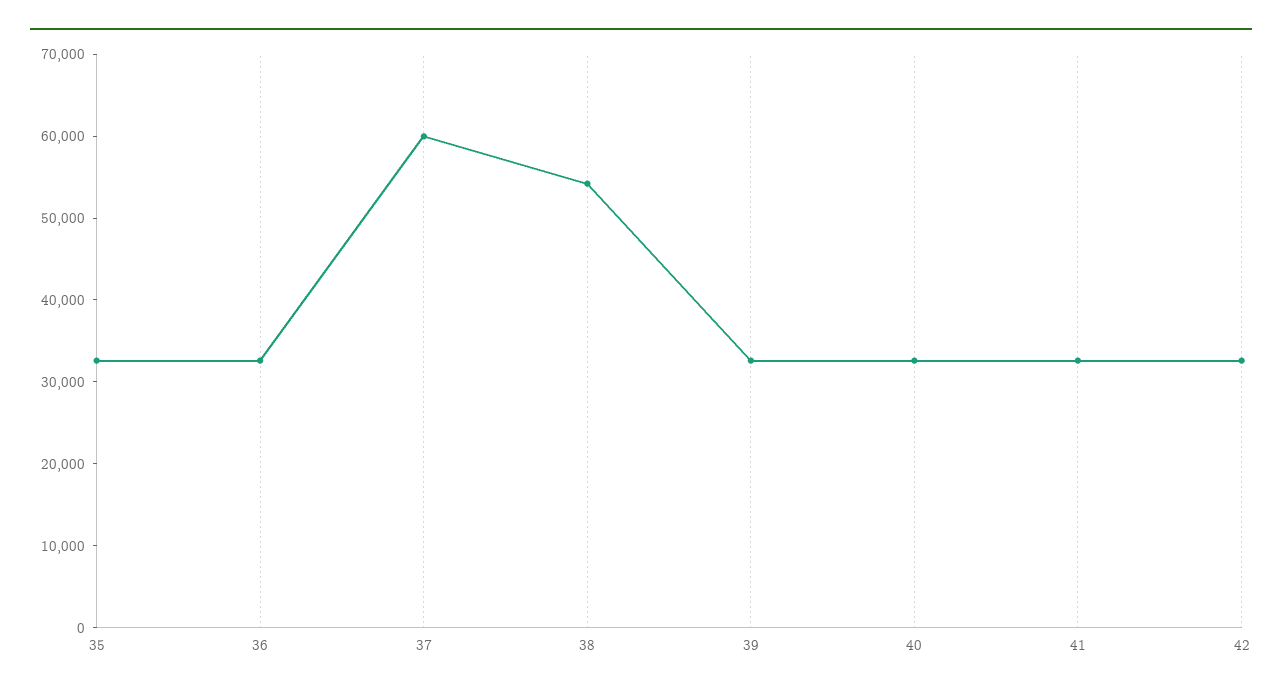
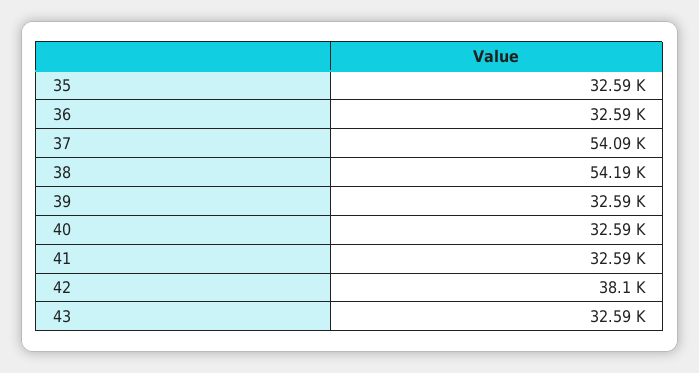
37: 60000 -> 54090
42: 32000 -> 38100
43: none -> 32590

